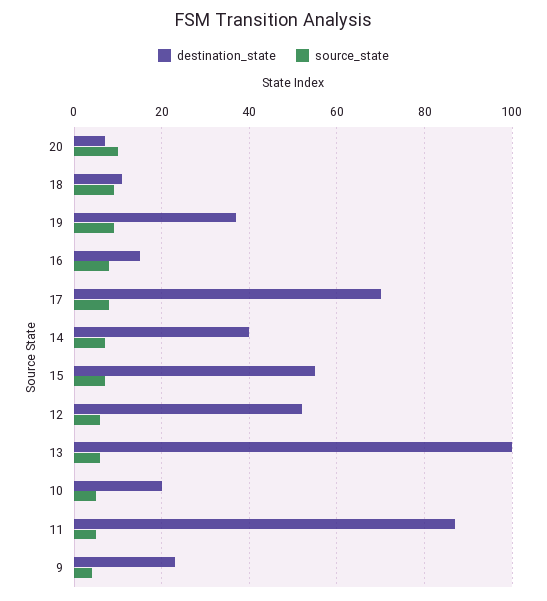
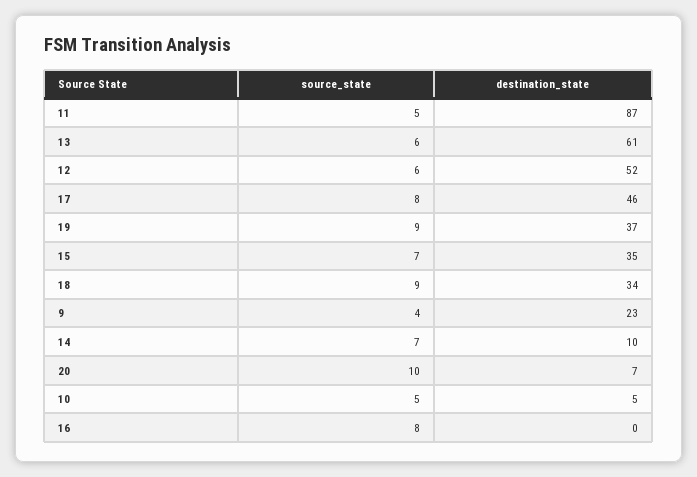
destination_state, 18: 10 -> 34
destination_state, 16: 15 -> 0
destination_state, 17: 70 -> 46
destination_state, 14: 40 -> 10
destination_state, 15: 55 -> 35
destination_state, 13: 100 -> 61
destination_state, 10: 20 -> 5

